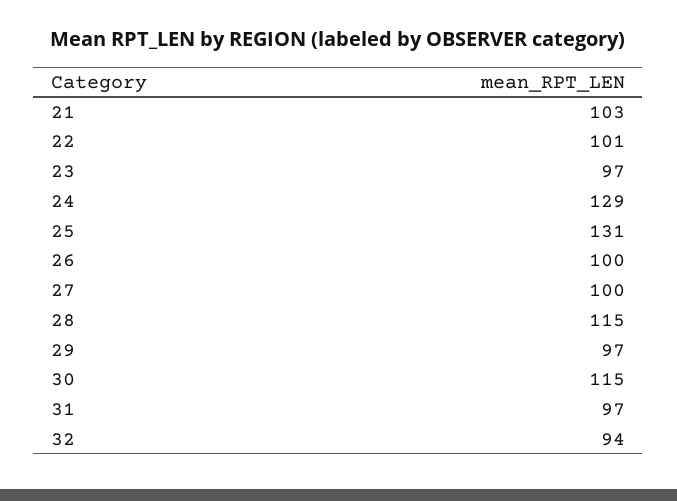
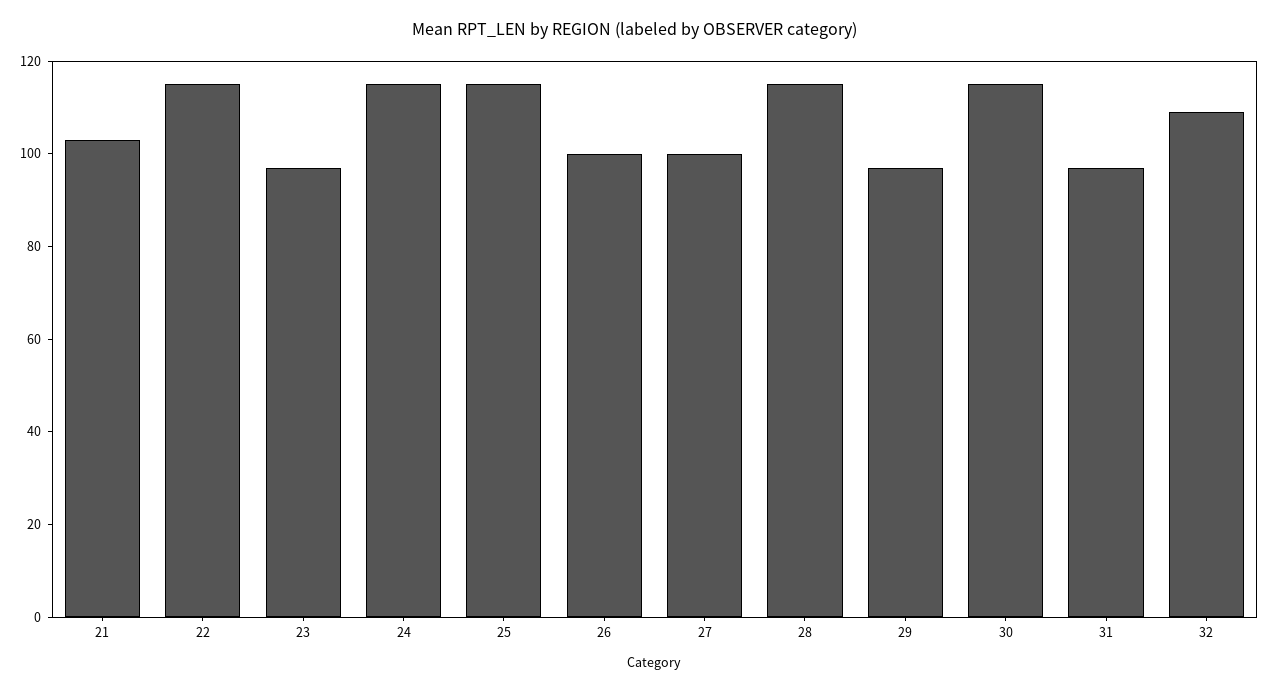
22: 101 -> 115
24: 129 -> 115
25: 131 -> 115
32: 94 -> 110

